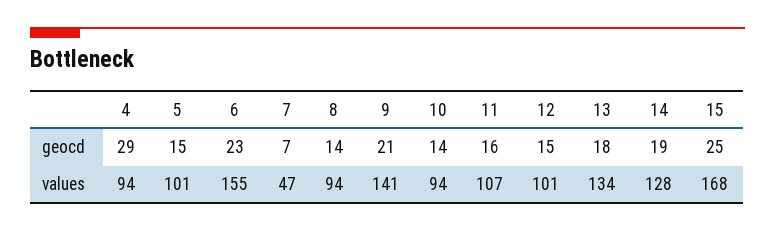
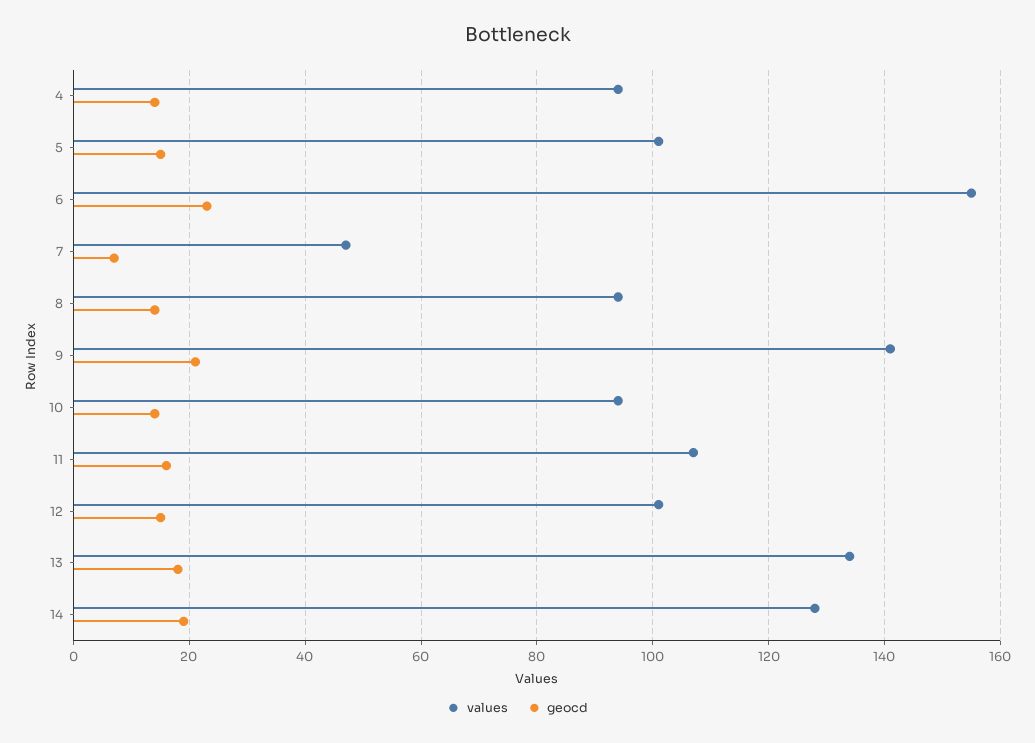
geocd, 4: 29 -> 15
geocd, 15: 25 -> none
values, 15: 168 -> none

